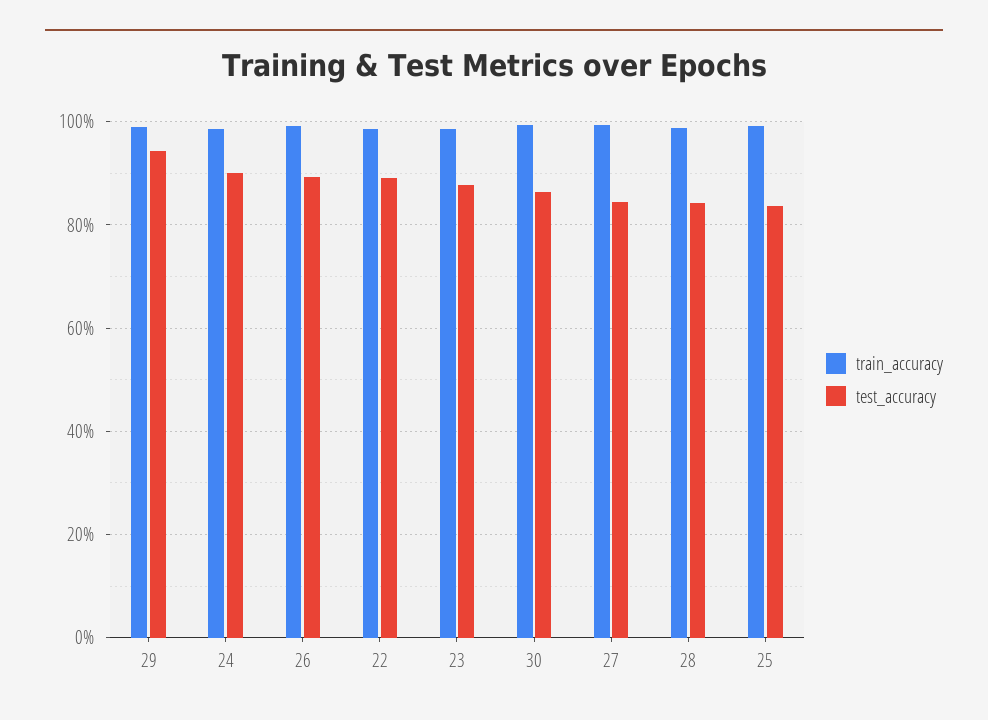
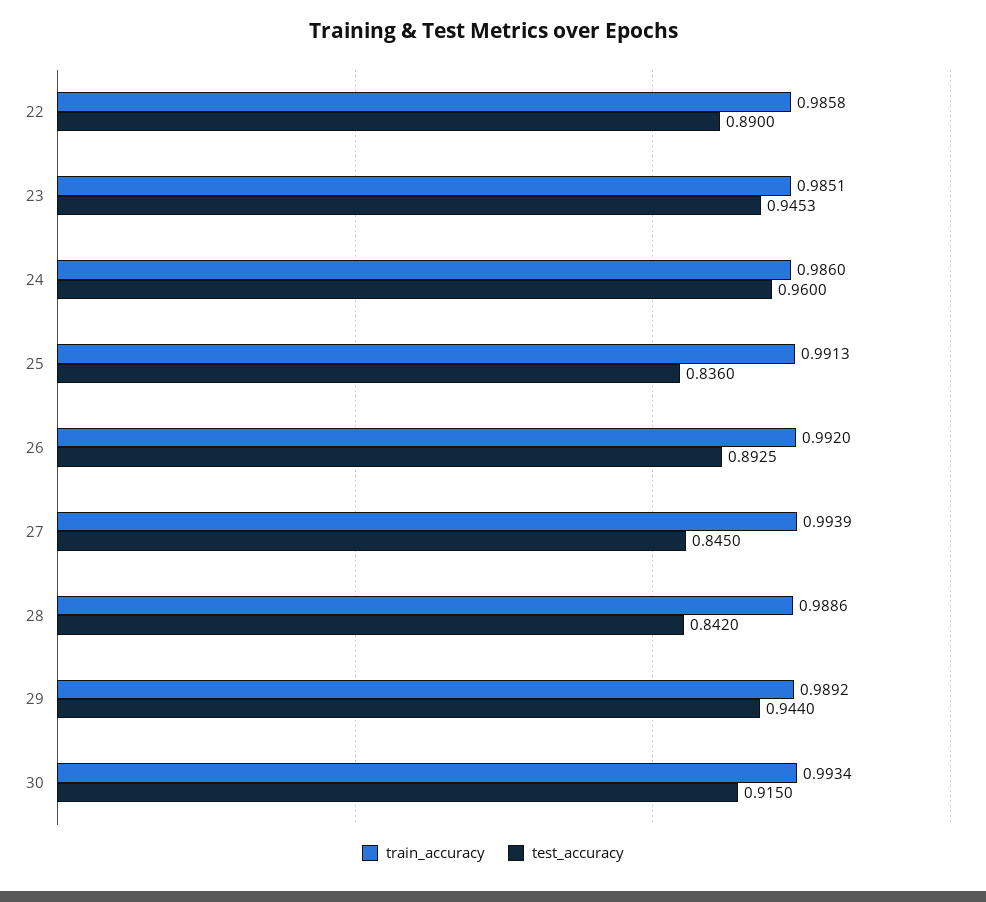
test_accuracy, 24: 0.9 -> 0.96
test_accuracy, 23: 0.88 -> 0.9453
test_accuracy, 30: 0.86 -> 0.915

